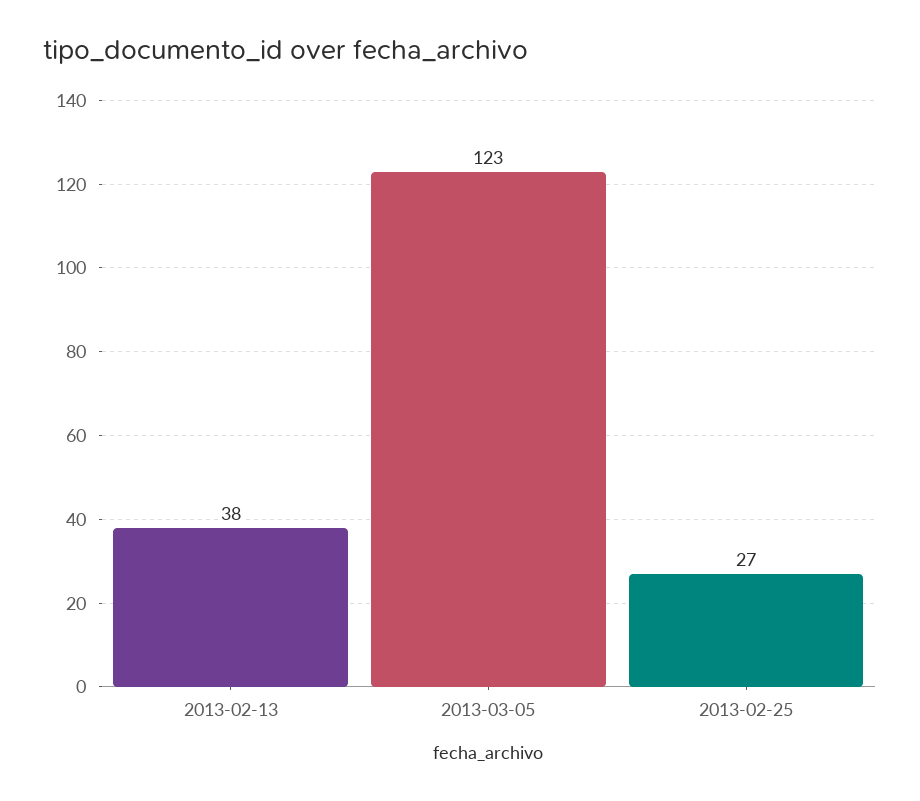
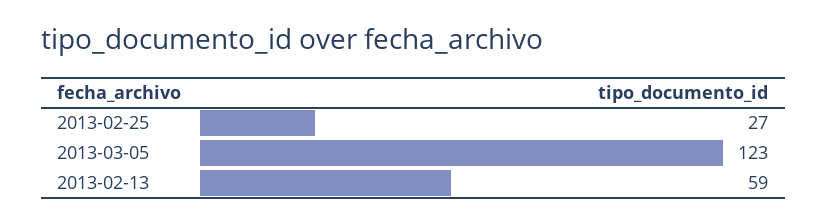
2013-02-13: 38 -> 59

